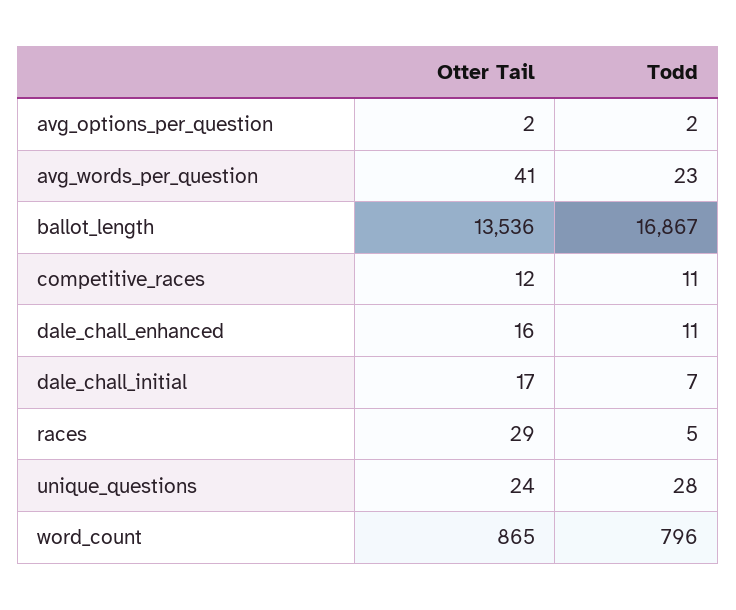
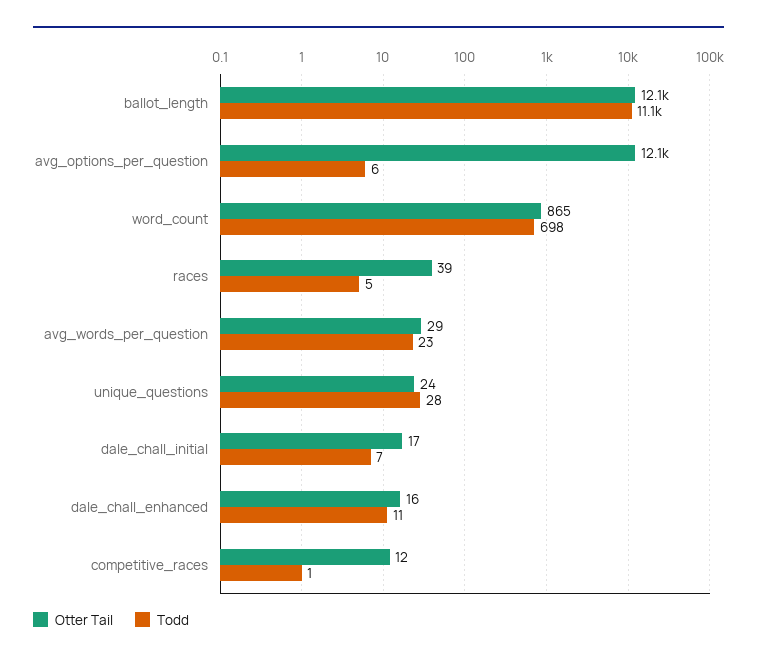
Otter Tail, avg_options_per_question: 2 -> 12100
Todd, avg_options_per_question: 2 -> 6
Otter Tail, avg_words_per_question: 41 -> 29
Otter Tail, ballot_length: 13536 -> 12100
Todd, ballot_length: 16867 -> 11100
Todd, competitive_races: 11 -> 1
Otter Tail, races: 29 -> 39
Todd, word_count: 796 -> 698

